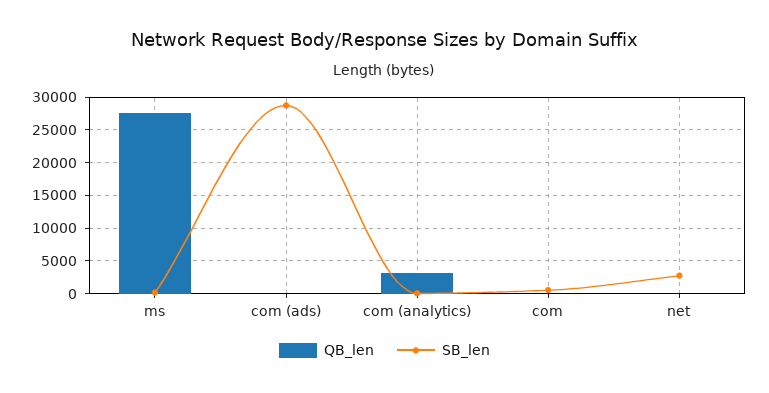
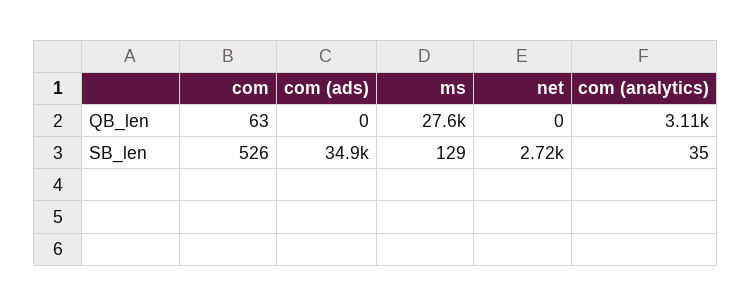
SB_len, com (ads): 29000 -> 34900

